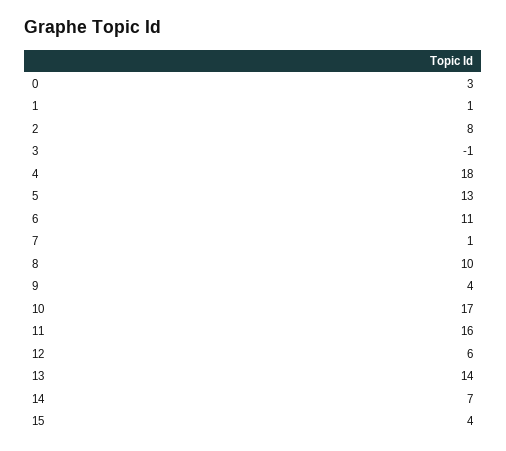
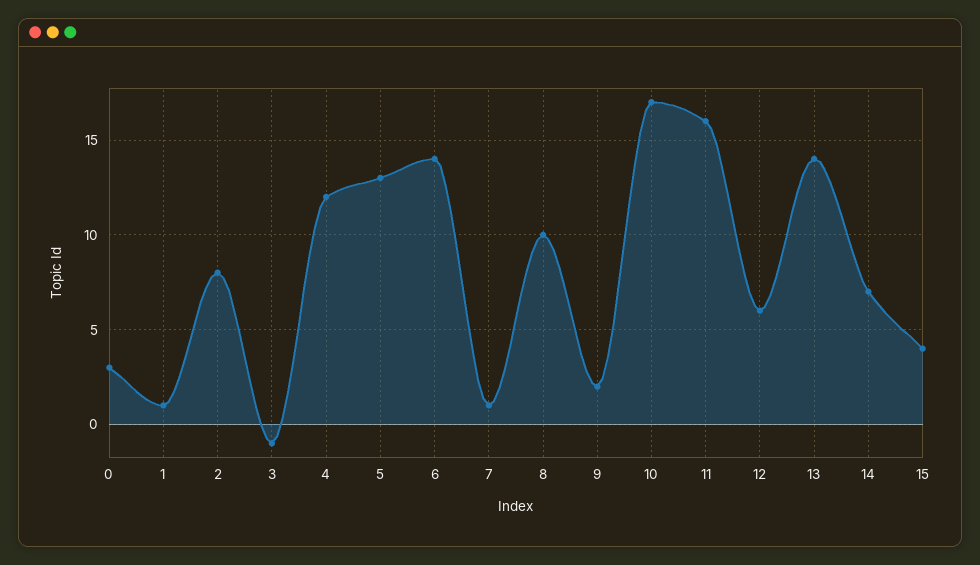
4: 18 -> 12
6: 11 -> 14
9: 4 -> 2

